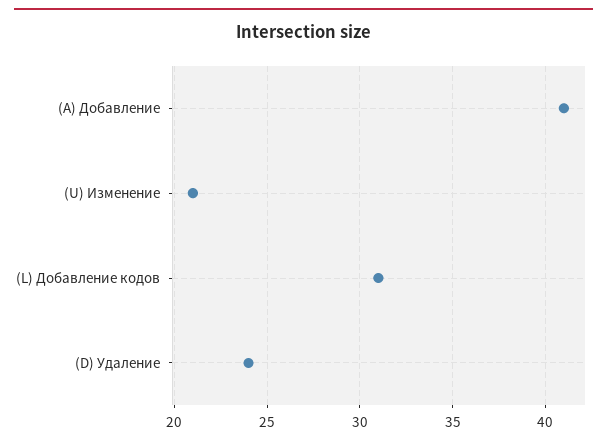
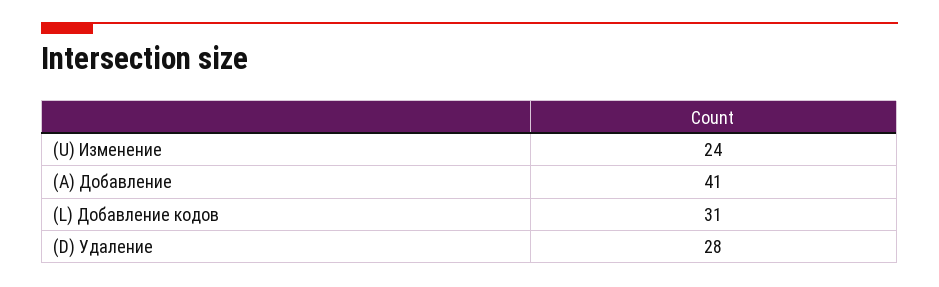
(U) Изменение: 21 -> 24
(D) Удаление: 24 -> 28

